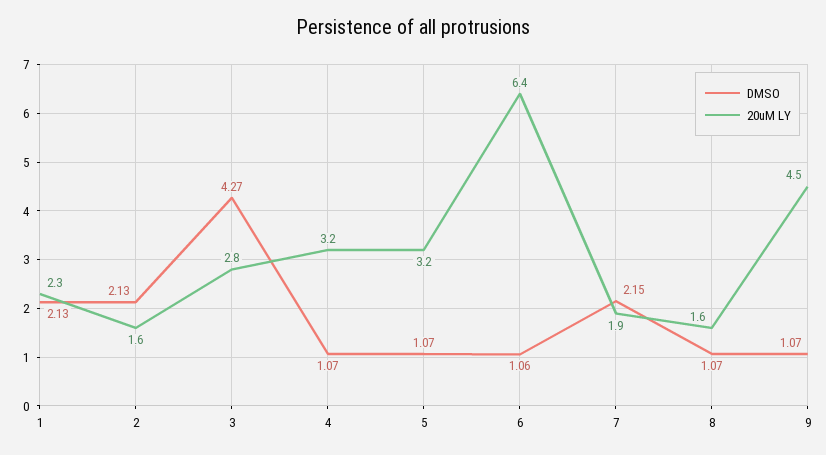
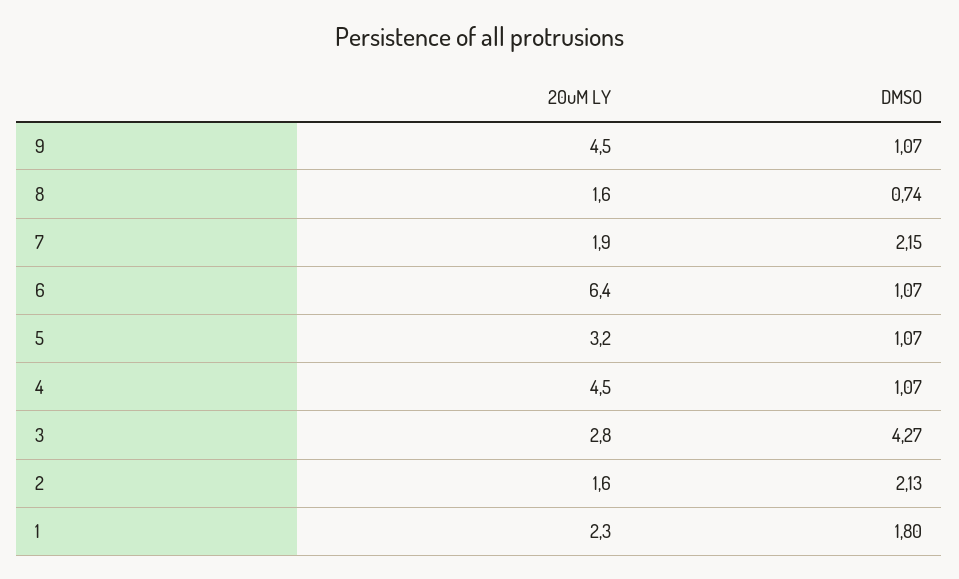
DMSO, 1: 2.13 -> 1.8
20uM LY, 4: 3.2 -> 4.5
DMSO, 6: 1.06 -> 1.07
DMSO, 8: 1.07 -> 0.74

